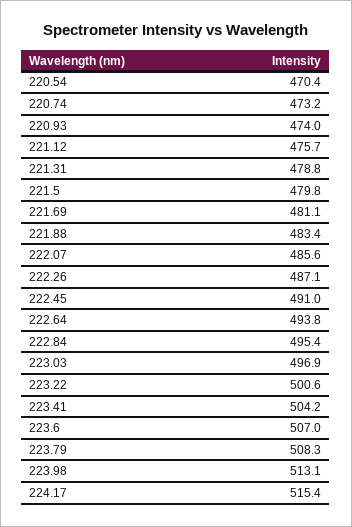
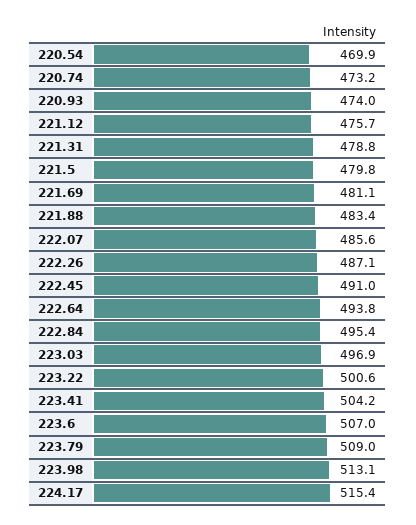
220.54: 470.4 -> 469.9
223.79: 508.3 -> 509

